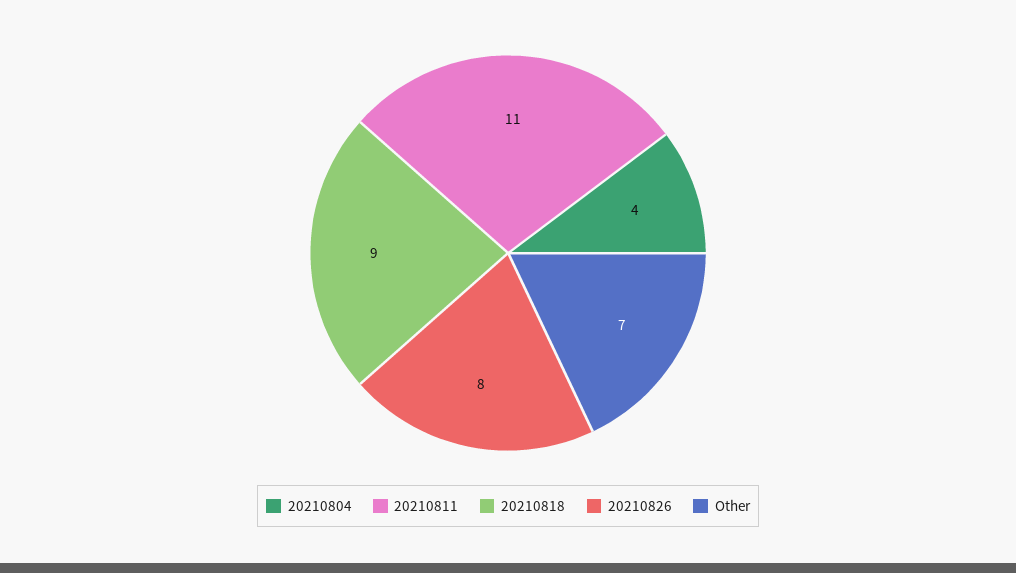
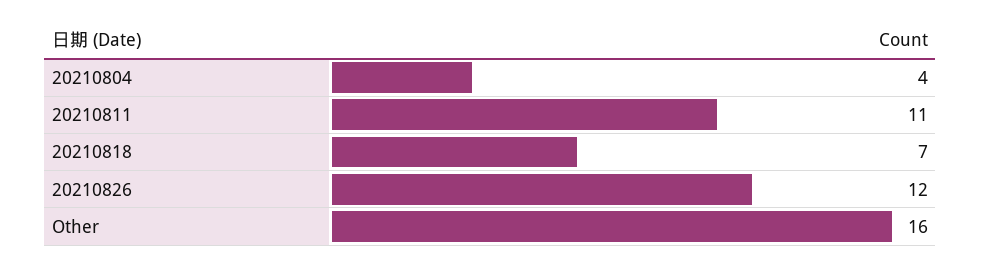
20210818: 9 -> 7
20210826: 8 -> 12
Other: 7 -> 16

